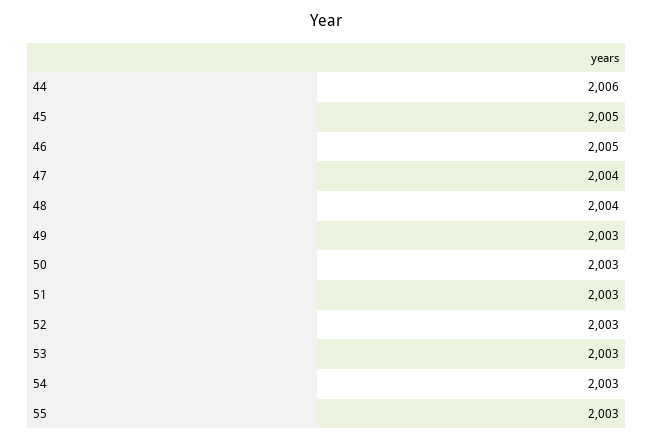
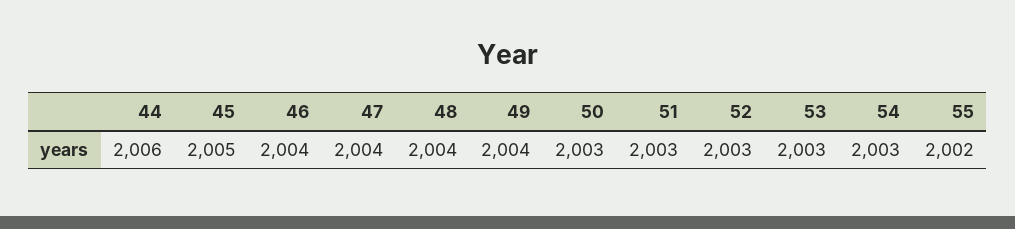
46: 2005 -> 2004
49: 2003 -> 2004
55: 2003 -> 2002

